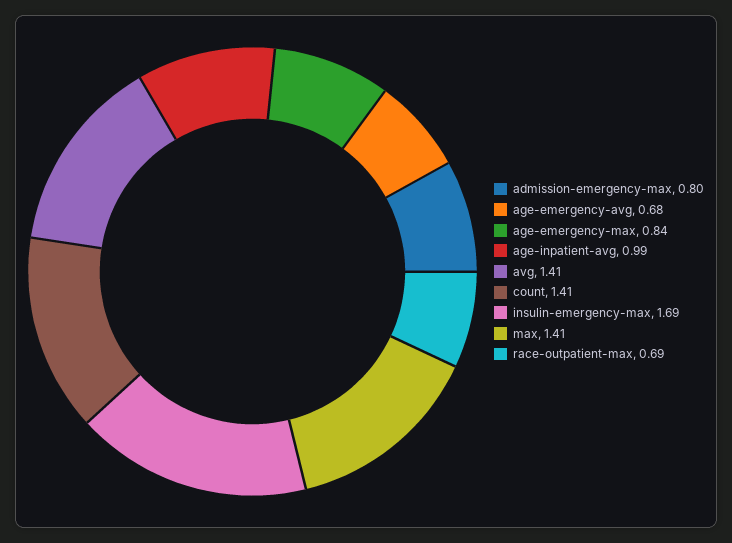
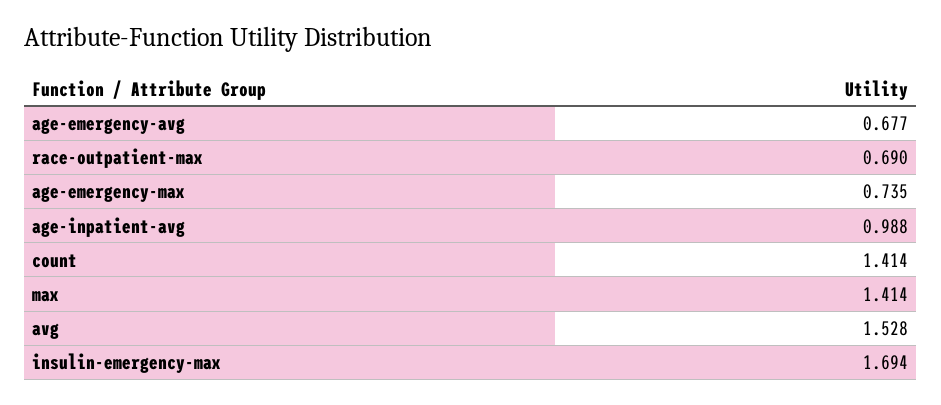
admission-emergency-max: 0.8 -> none
age-emergency-max: 0.84 -> 0.735
avg: 1.41 -> 1.528

